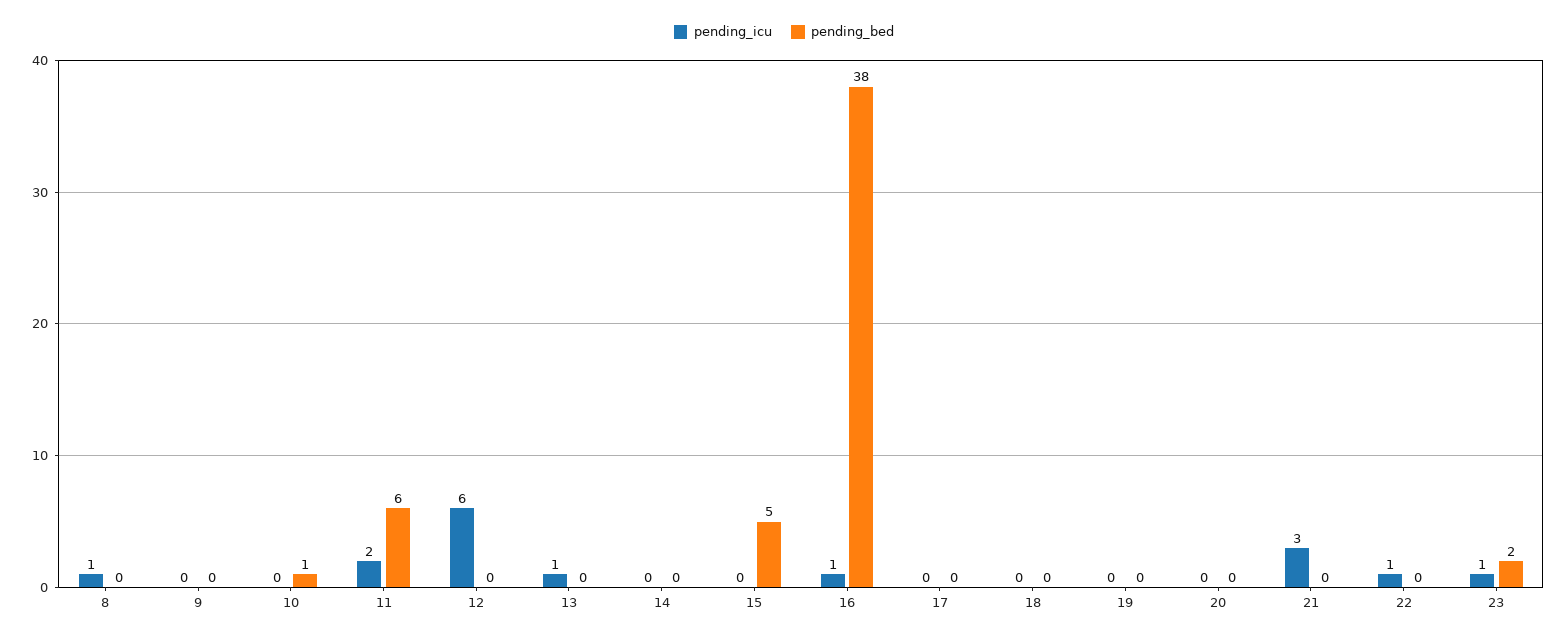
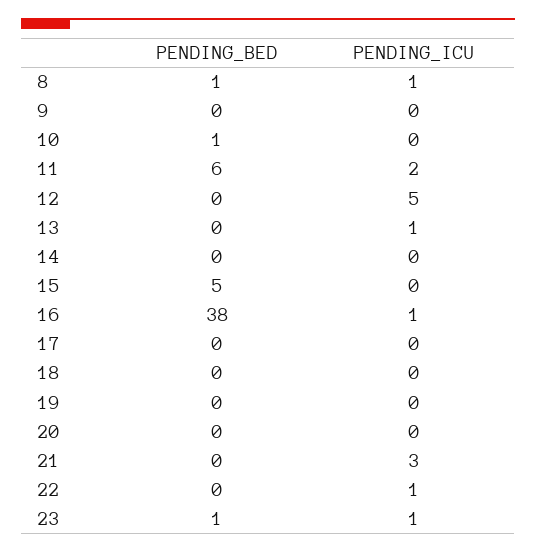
pending_bed, 8: 0 -> 1
pending_icu, 12: 6 -> 5
pending_bed, 23: 2 -> 1

